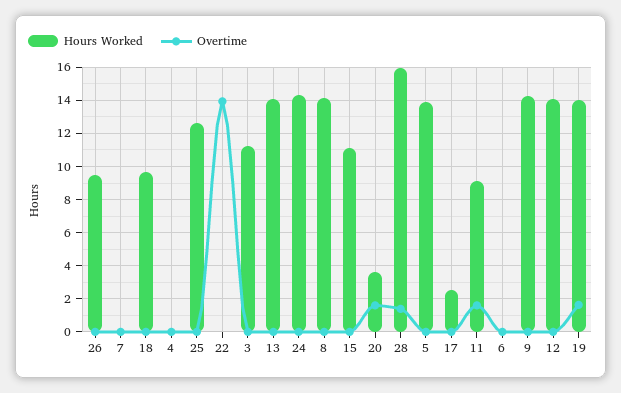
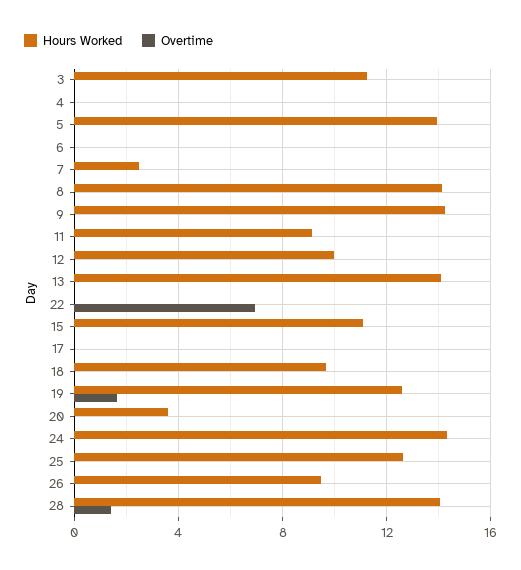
Hours Worked, 7: 0 -> 2.5
Overtime, 22: 14 -> 7
Overtime, 20: 1.5 -> 0
Hours Worked, 28: 16 -> 14
Hours Worked, 17: 2.5 -> 0
Overtime, 11: 1.5 -> 0
Hours Worked, 12: 14 -> 10
Hours Worked, 19: 14 -> 12.5

